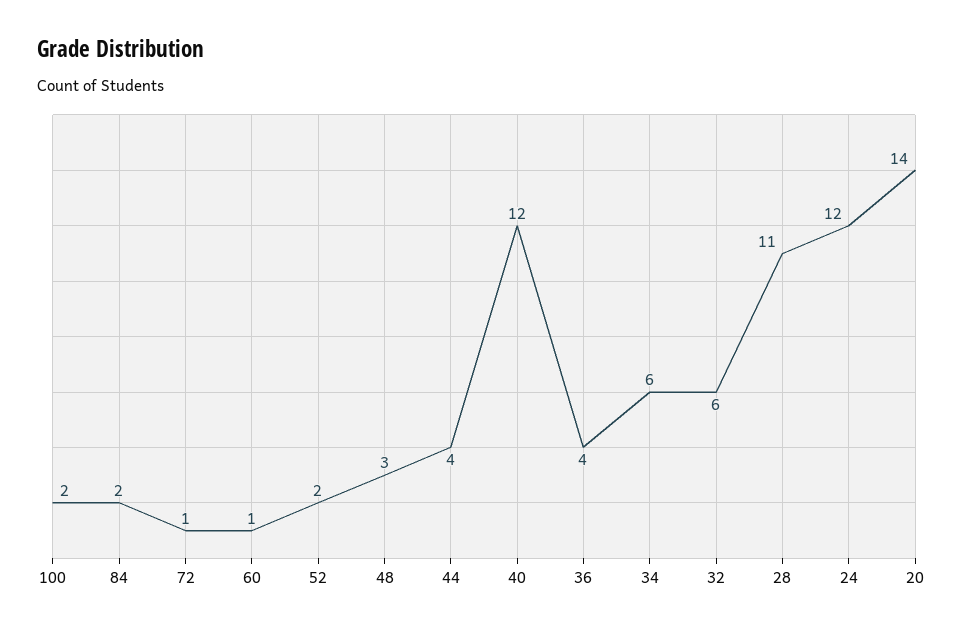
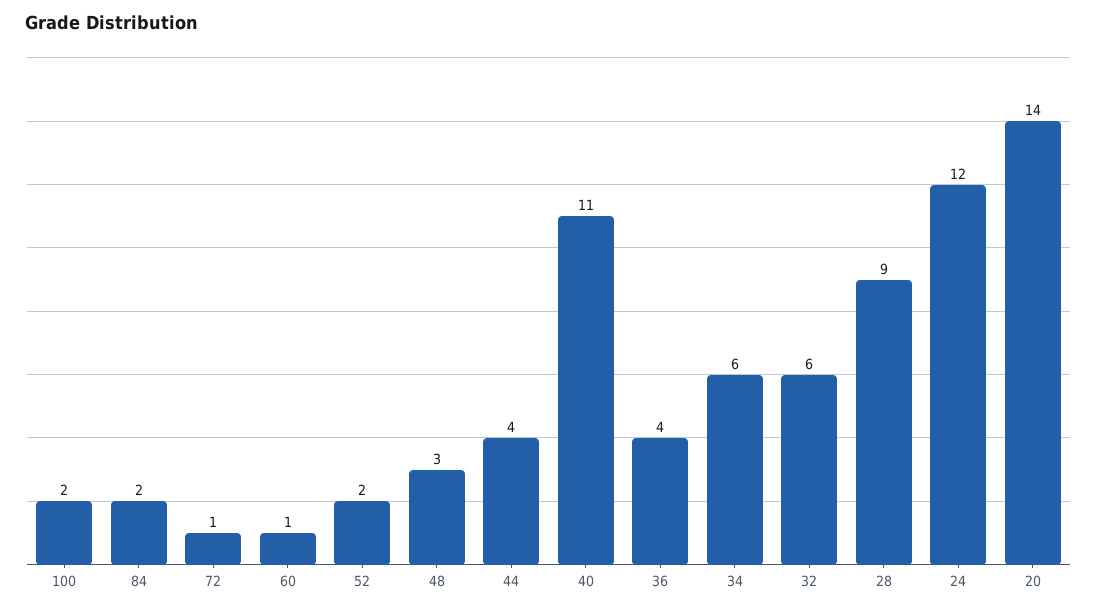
40: 12 -> 11
28: 11 -> 9

